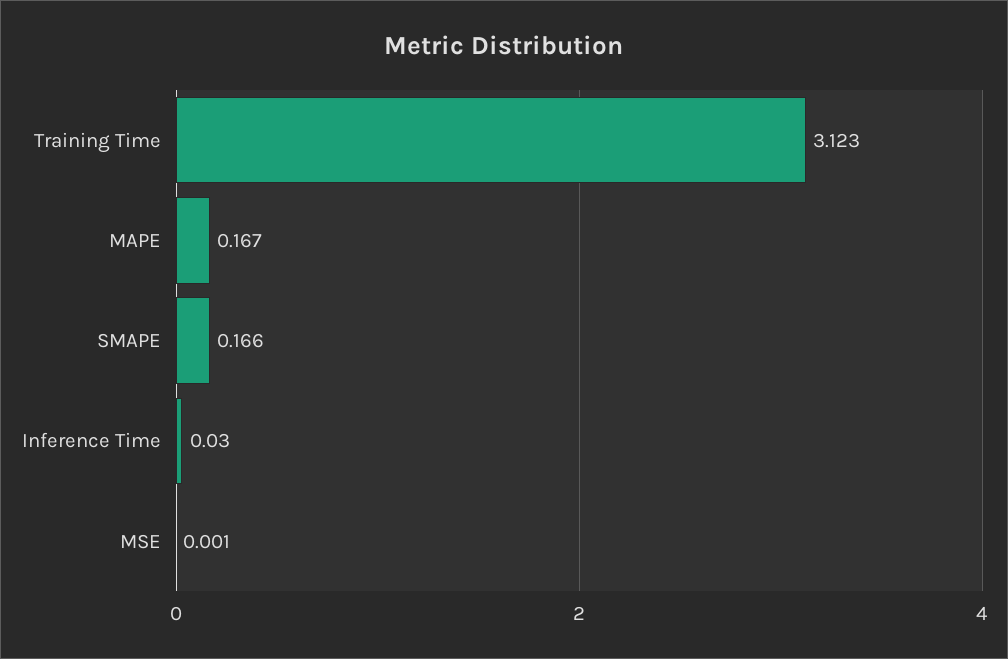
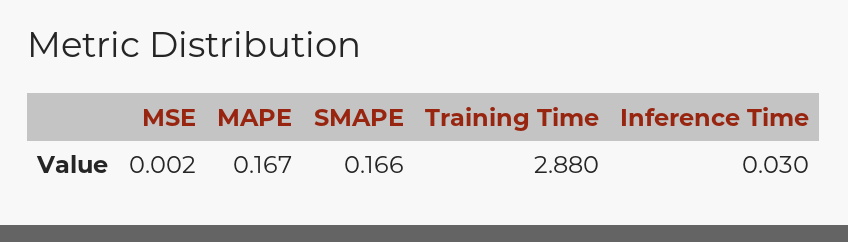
Training Time: 3.123 -> 2.88
MSE: 0.001 -> 0.002

